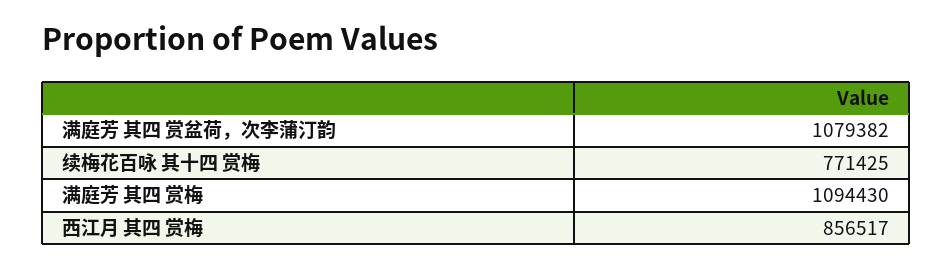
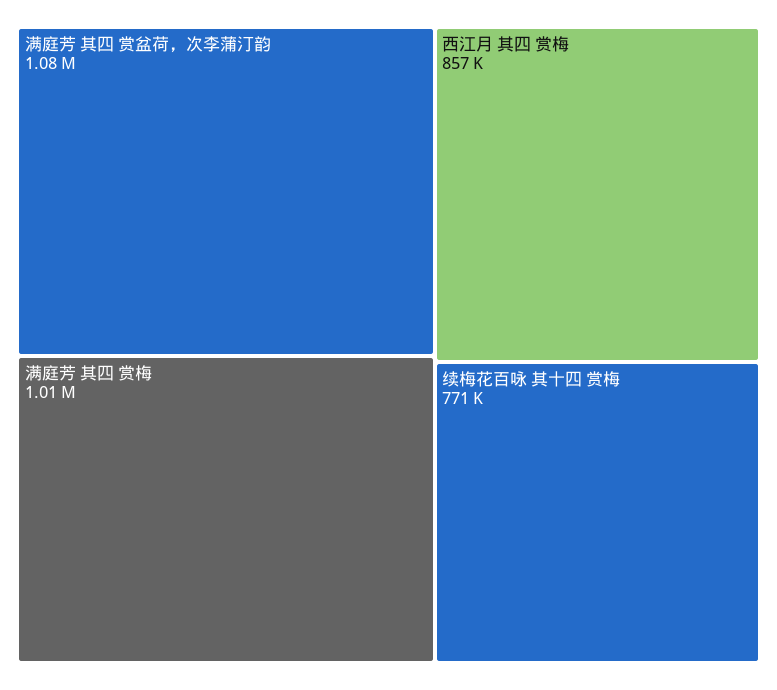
满庭芳 其四 赏梅: 1094430 -> 1010000

